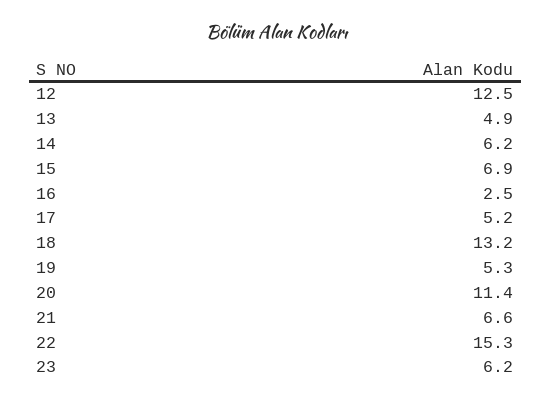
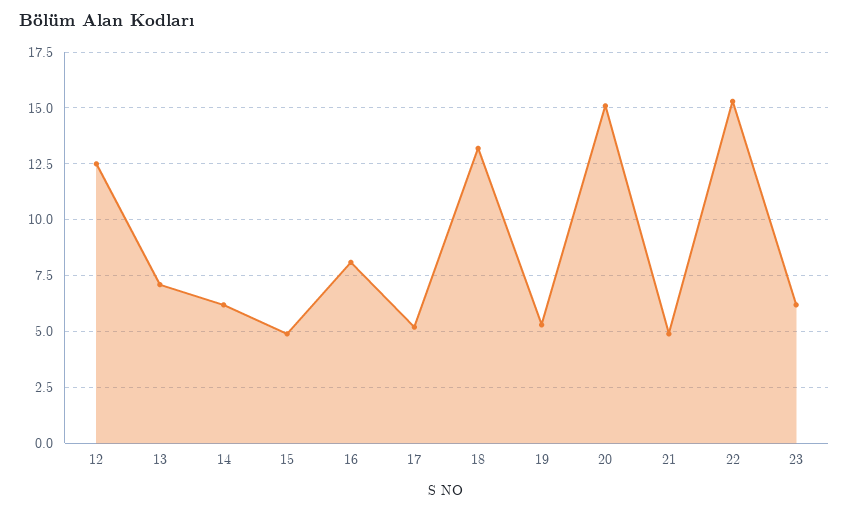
13: 4.9 -> 7
15: 6.9 -> 5
16: 2.5 -> 8
20: 11.4 -> 15
21: 6.6 -> 5

